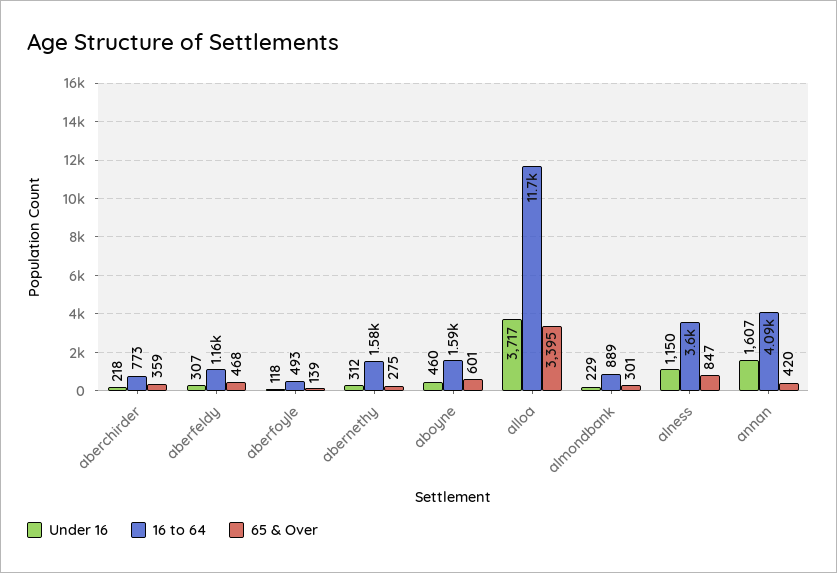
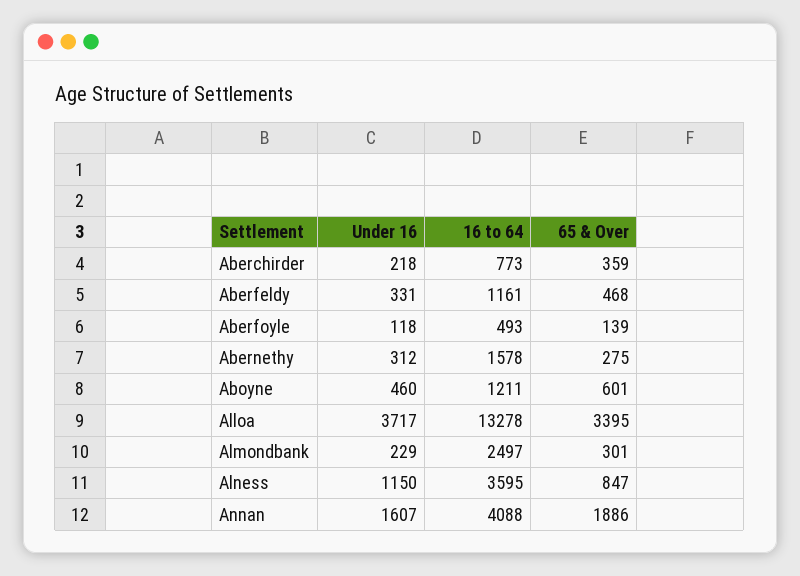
Under 16, aberfeldy: 307 -> 331
16 to 64, aboyne: 1590 -> 1211
16 to 64, alloa: 11700 -> 13278
16 to 64, almondbank: 889 -> 2497
65 & Over, annan: 420 -> 1886

